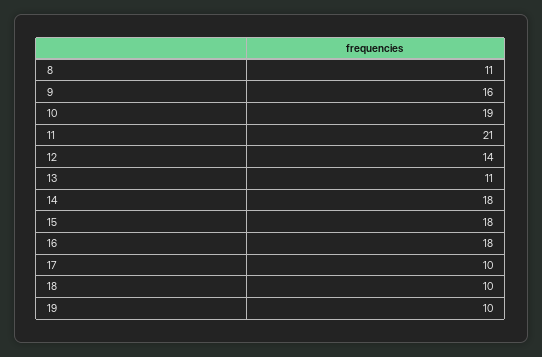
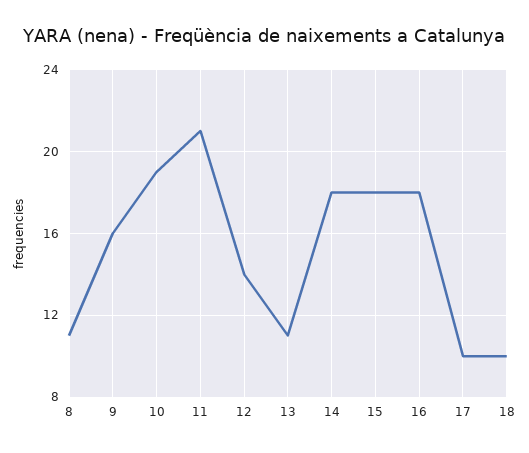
19: 10 -> none

